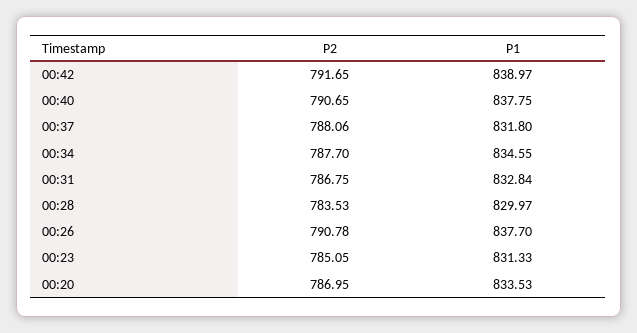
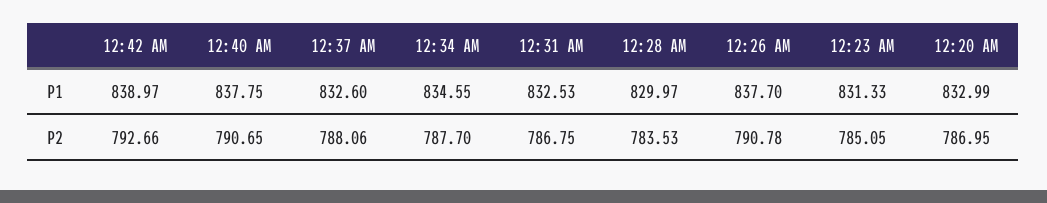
P2, 00:42: 791.65 -> 792.66
P1, 00:37: 831.8 -> 832.6
P1, 00:31: 832.84 -> 832.53
P1, 00:20: 833.53 -> 832.99

